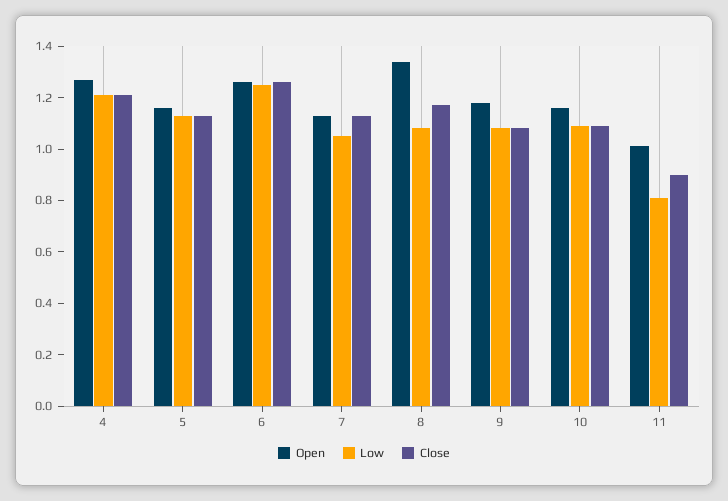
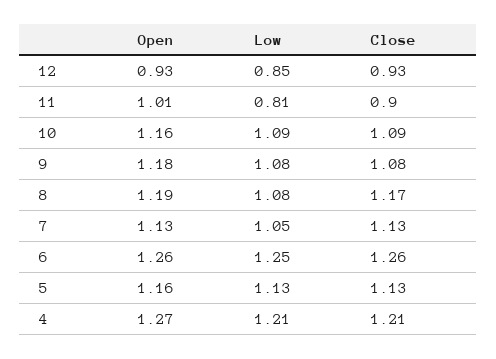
Open, 8: 1.35 -> 1.19
Open, 12: none -> 0.93
Low, 12: none -> 0.85
Close, 12: none -> 0.93

